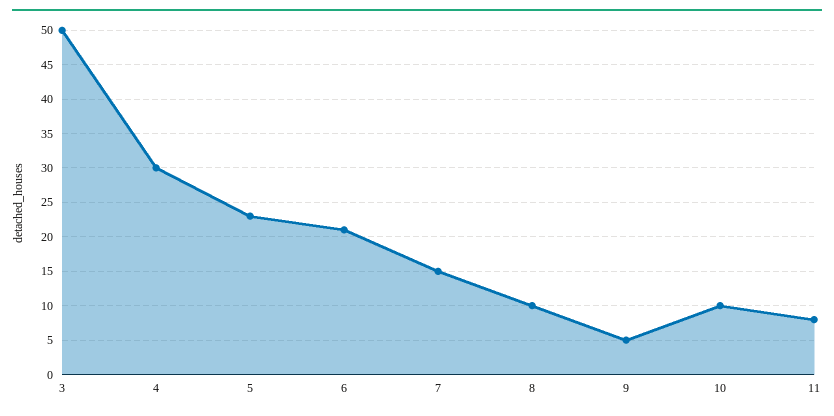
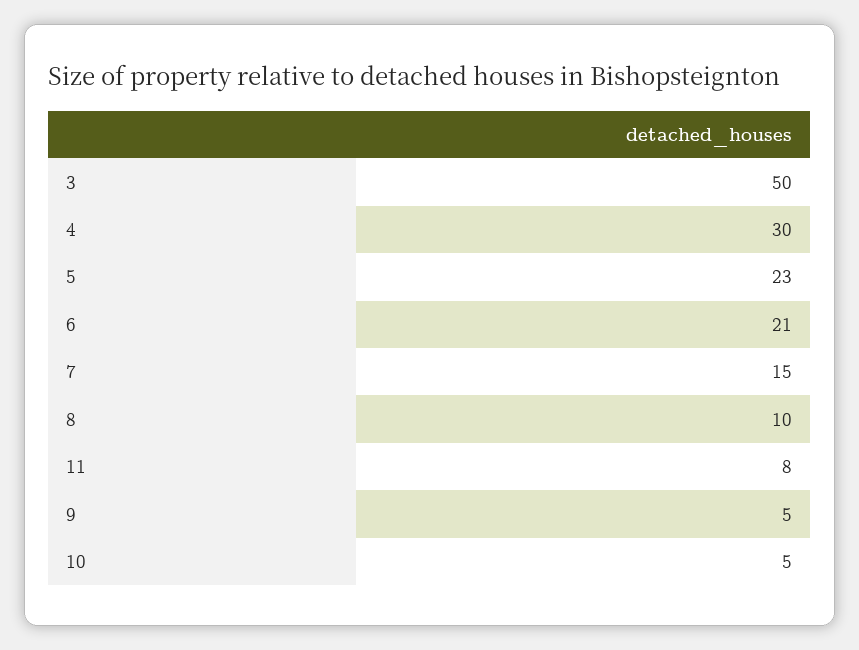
10: 10 -> 5

